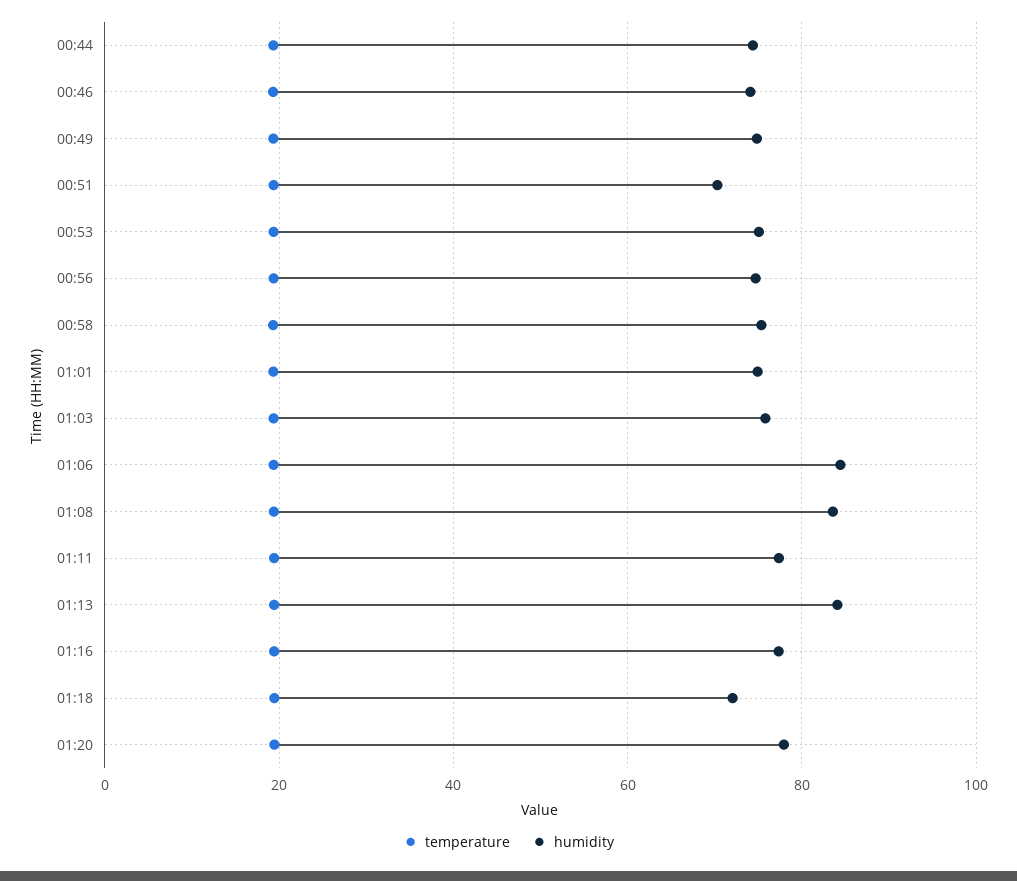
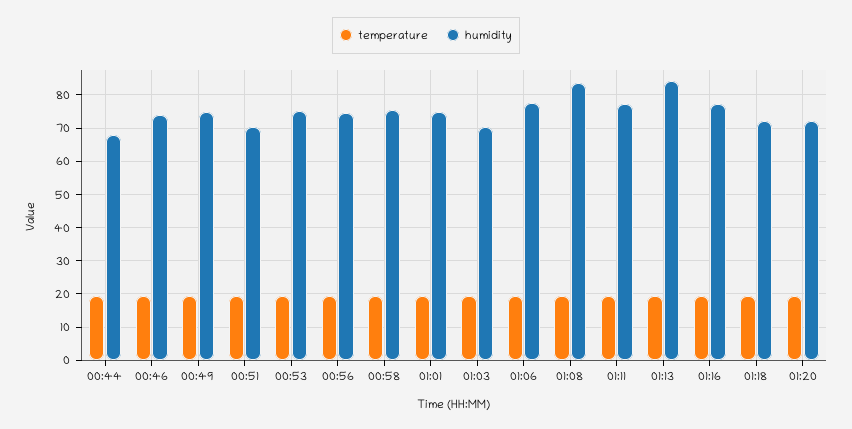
humidity, 00:44: 74 -> 68
humidity, 01:03: 76 -> 70
humidity, 01:06: 84 -> 78
humidity, 01:20: 78 -> 72

